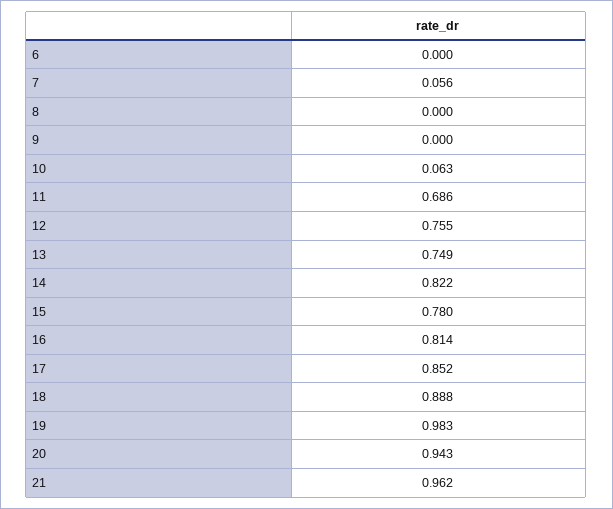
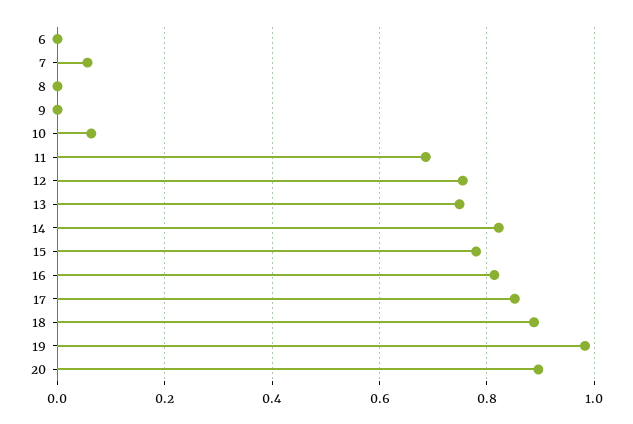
20: 0.943 -> 0.9
21: 0.962 -> none

